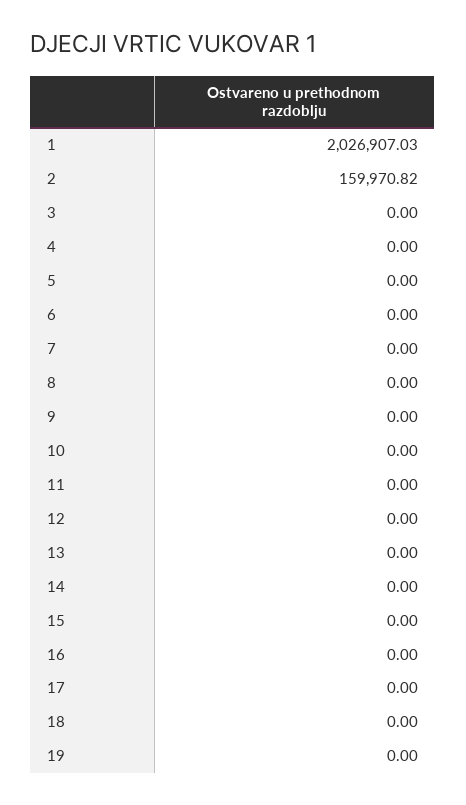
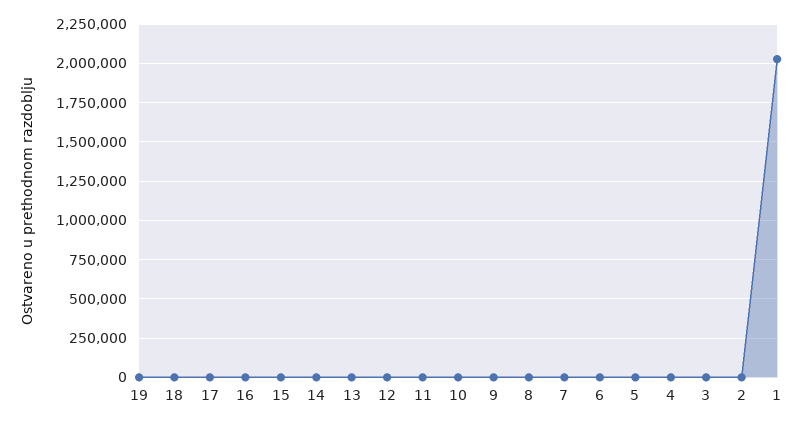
2: 159970.82 -> 0

